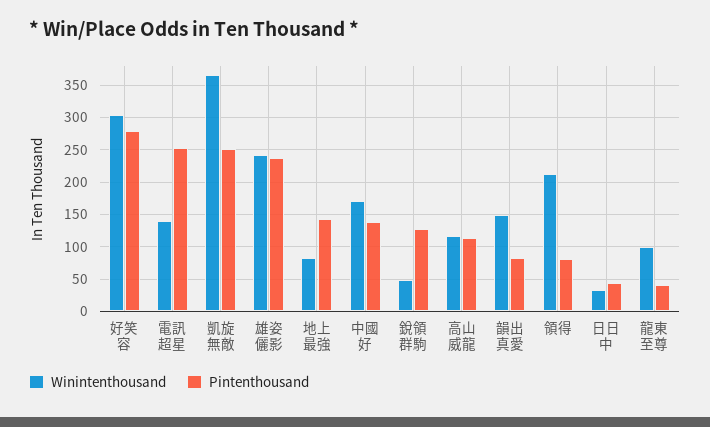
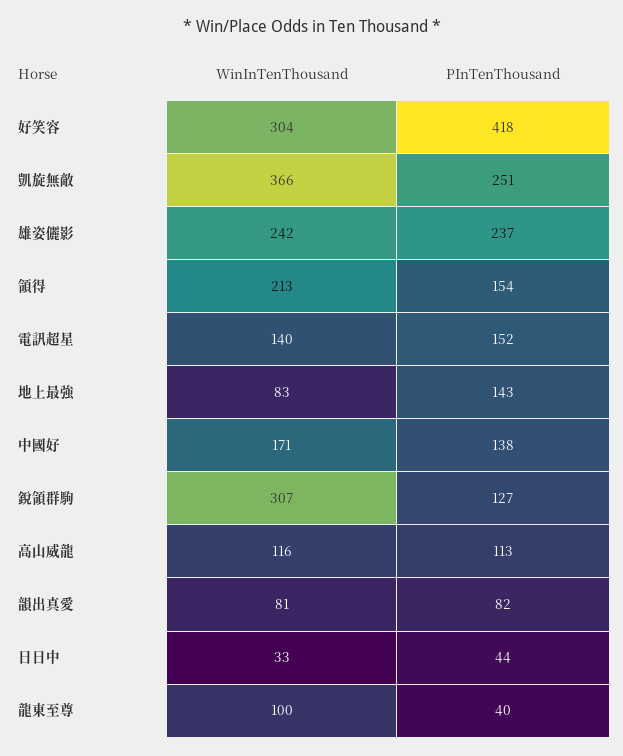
Pintenthousand, 好笑容: 280 -> 418
Pintenthousand, 電訊超星: 250 -> 152
Winintenthousand, 銳領群駒: 50 -> 307
Winintenthousand, 韻出真愛: 150 -> 81
Pintenthousand, 領得: 80 -> 154

